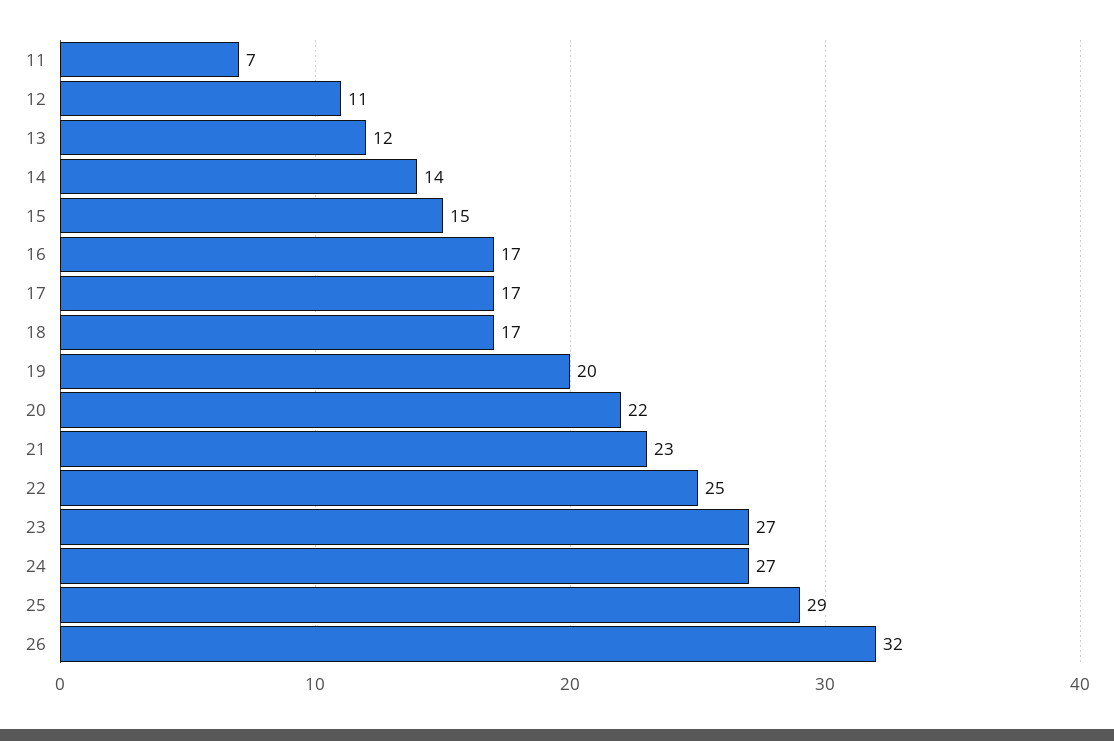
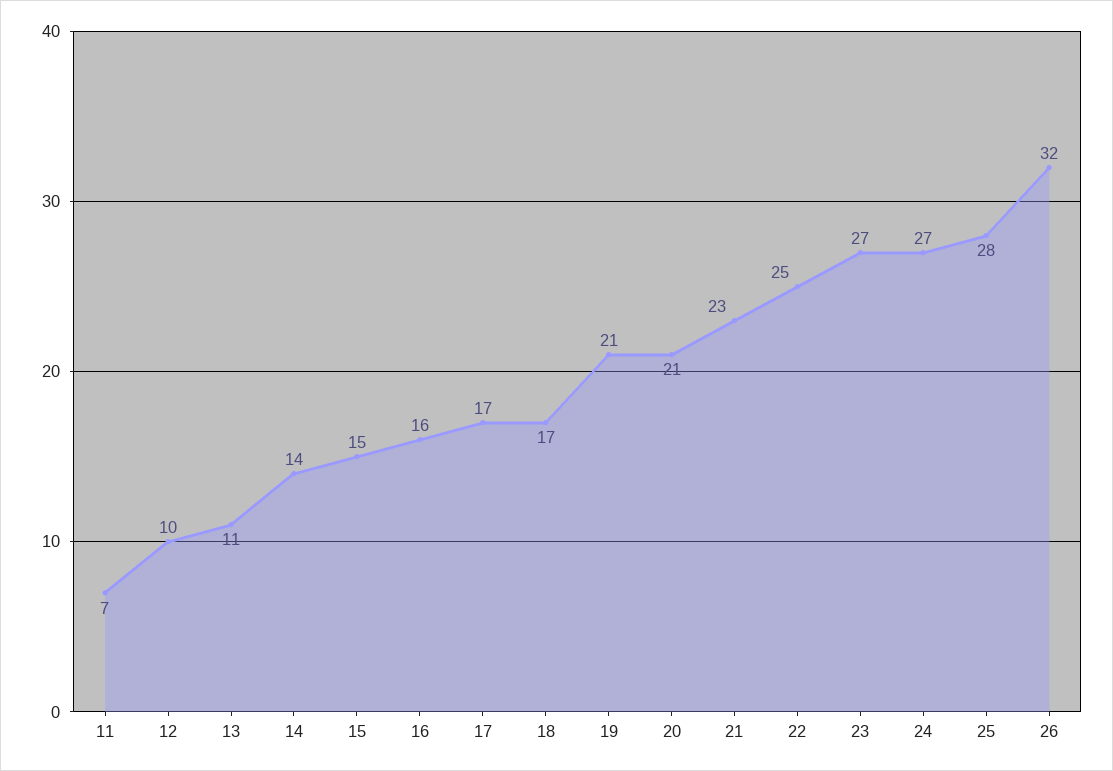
12: 11 -> 10
13: 12 -> 11
16: 17 -> 16
19: 20 -> 21
20: 22 -> 21
25: 29 -> 28

